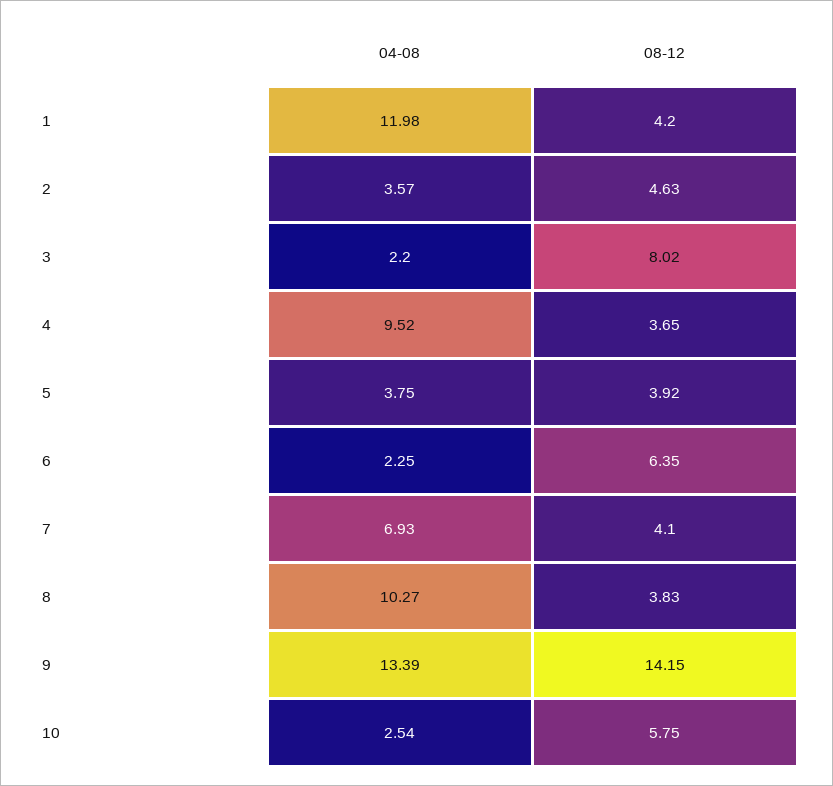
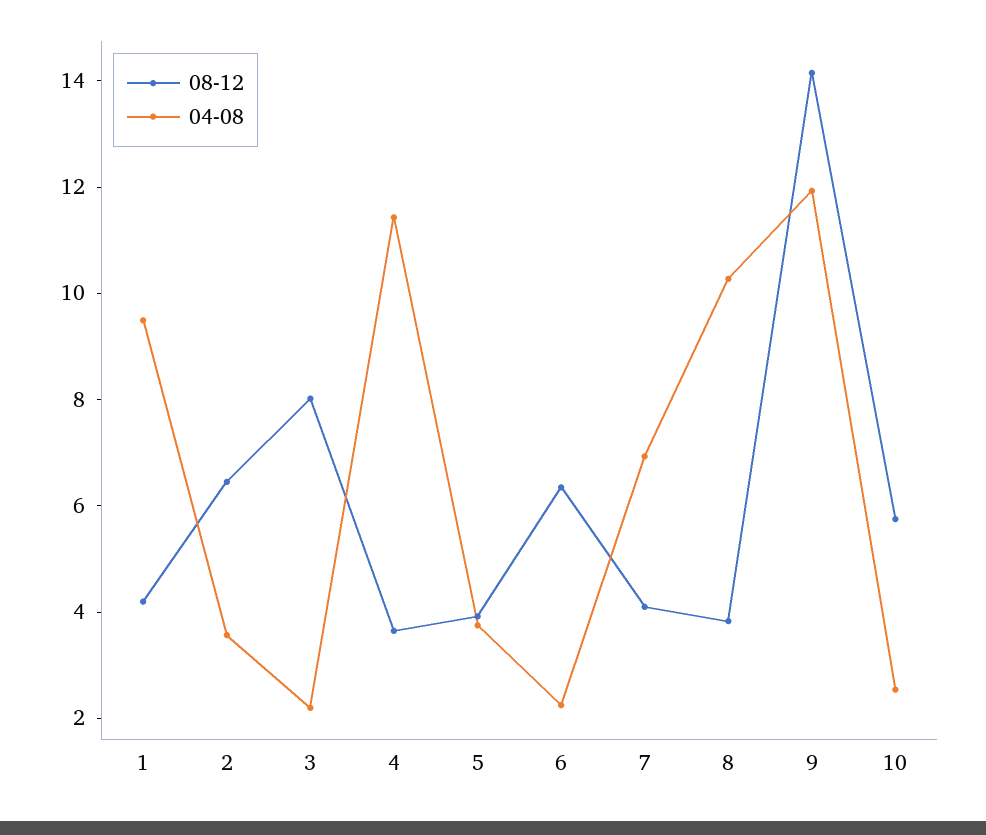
04-08, 1: 11.98 -> 9.5
08-12, 2: 4.63 -> 6.5
04-08, 4: 9.52 -> 11.5
04-08, 9: 13.39 -> 12

